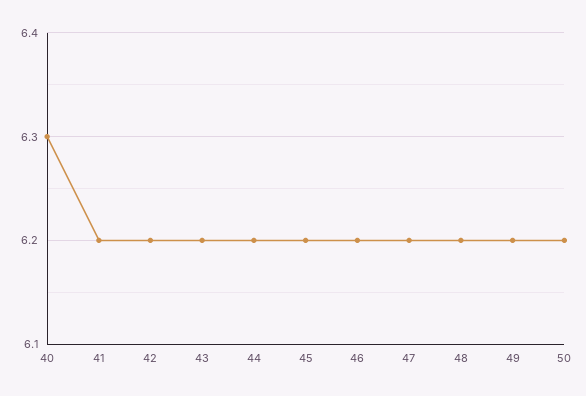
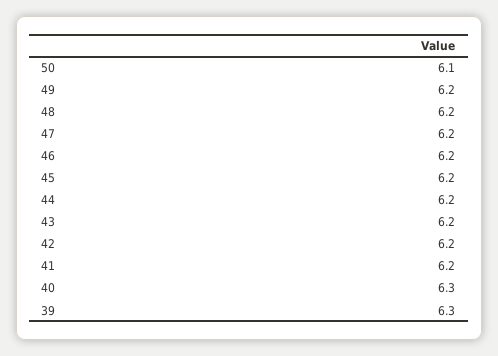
50: 6.2 -> 6.1
39: none -> 6.3

